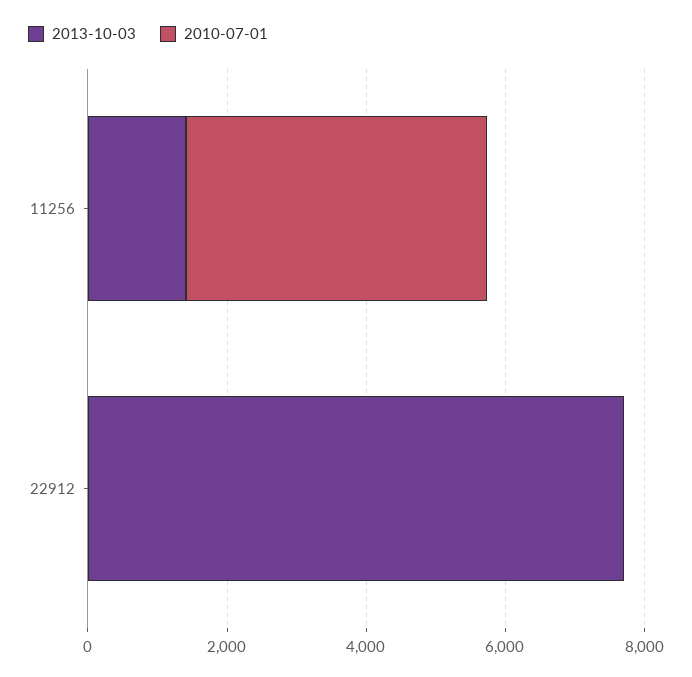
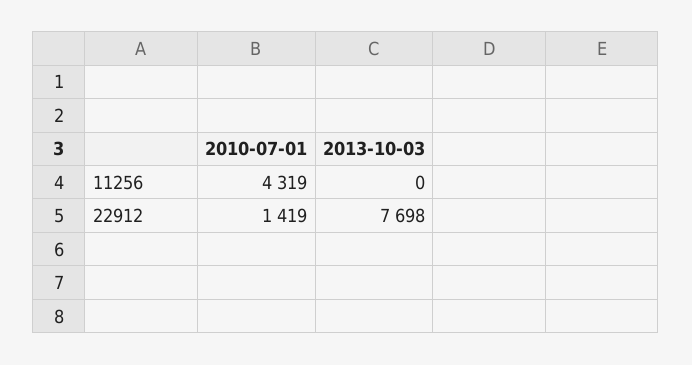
2013-10-03, 11256: 1500 -> 0
2010-07-01, 22912: 0 -> 1419

